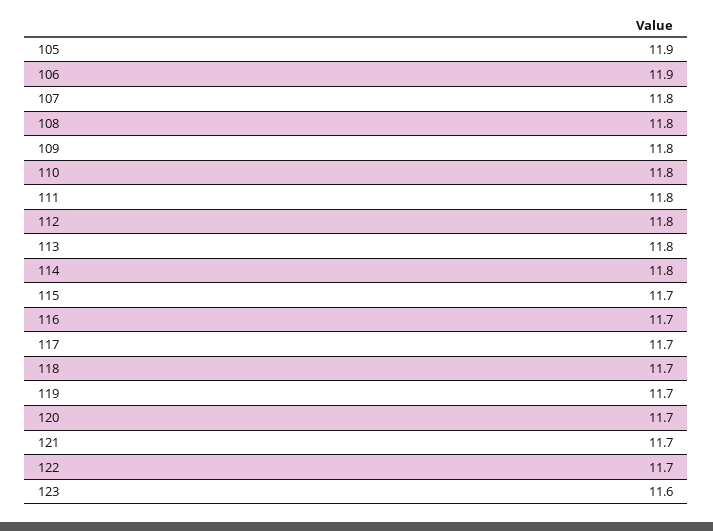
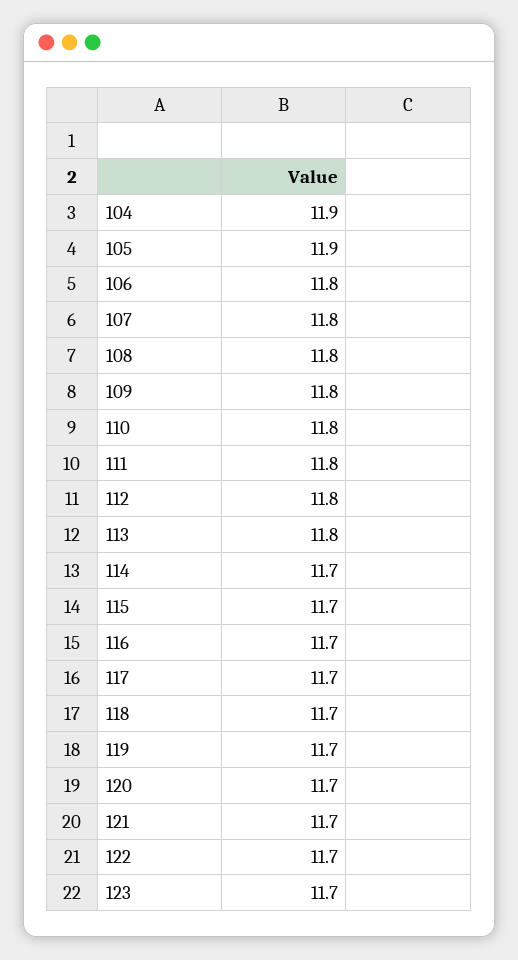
106: 11.9 -> 11.8
114: 11.8 -> 11.7
123: 11.6 -> 11.7
104: none -> 11.9

